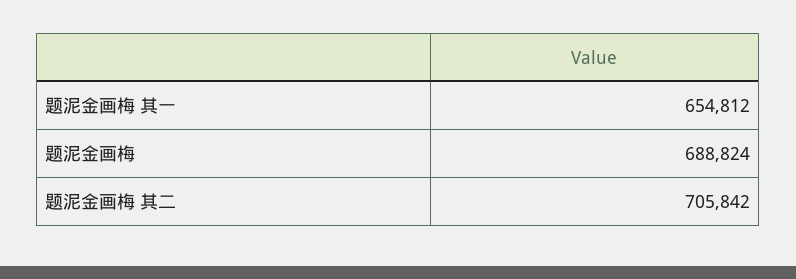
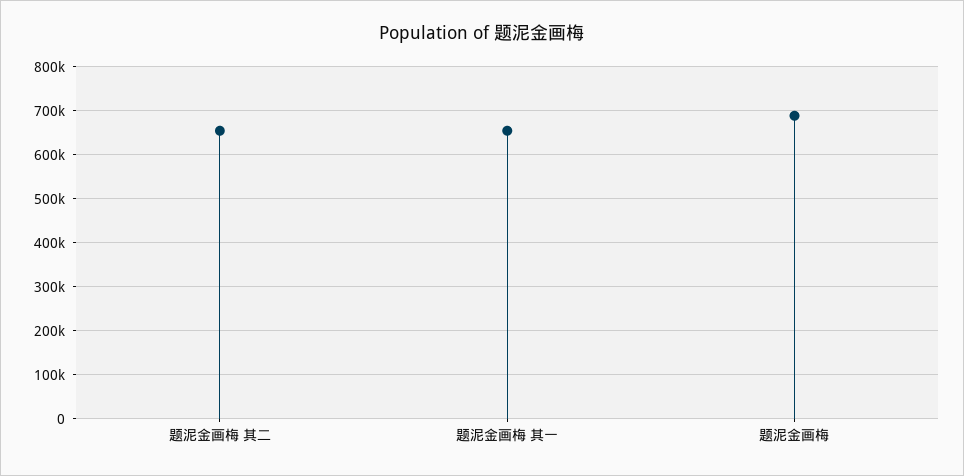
题泥金画梅 其二: 705842 -> 660000

